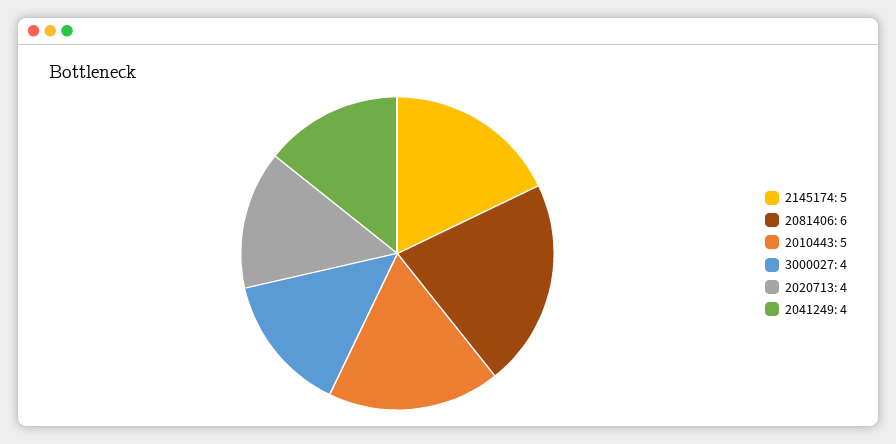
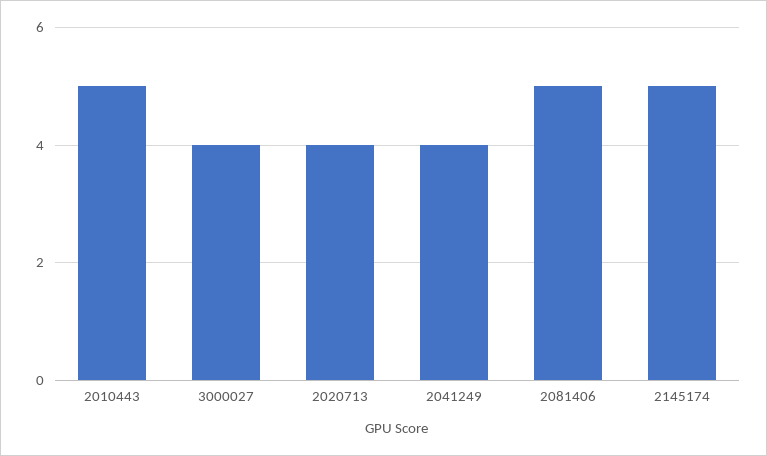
2081406: 6 -> 5

